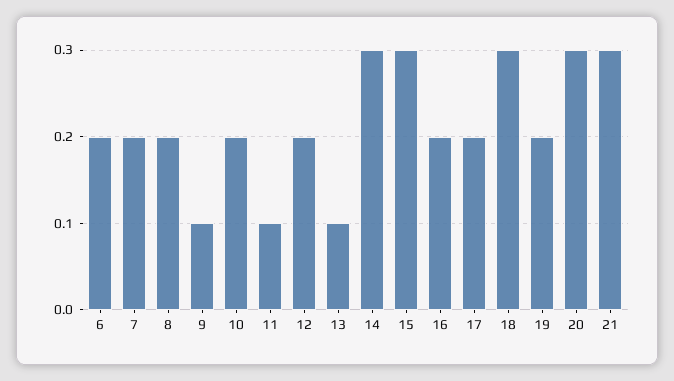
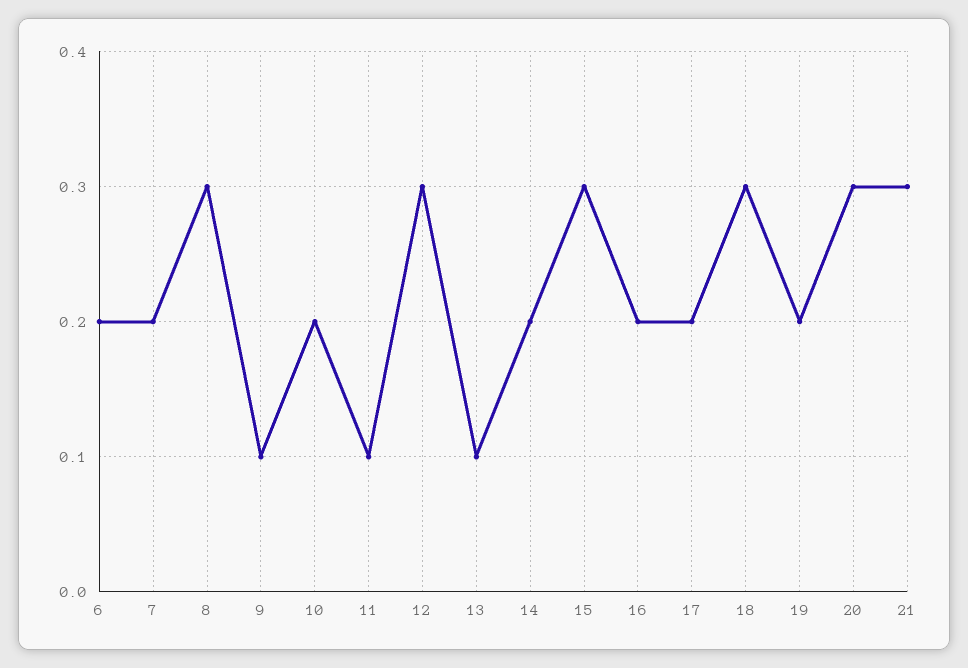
8: 0.2 -> 0.3
12: 0.2 -> 0.3
14: 0.3 -> 0.2

